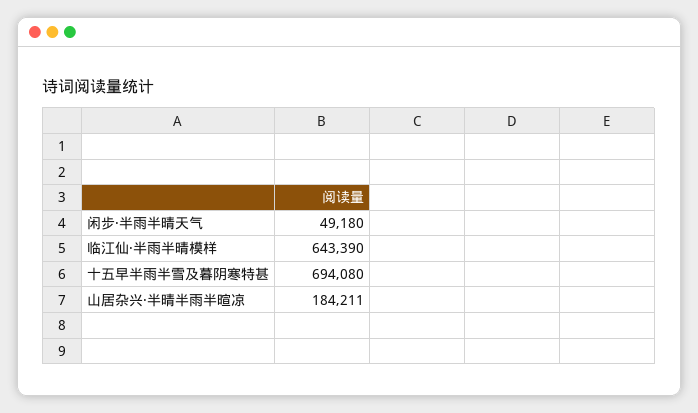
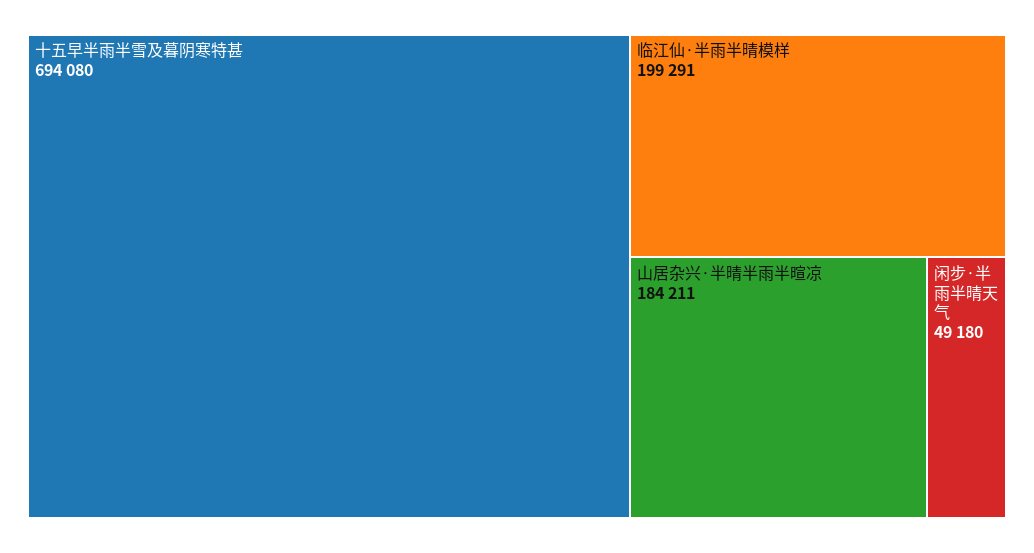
临江仙·半雨半晴模样: 643390 -> 199291

